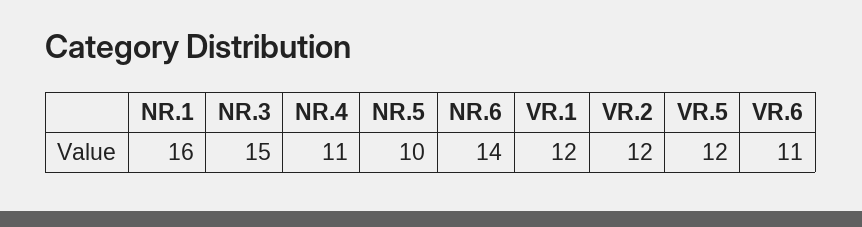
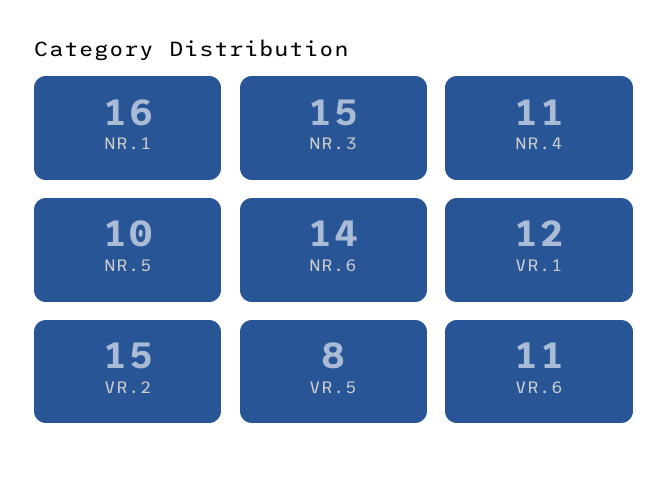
VR.2: 12 -> 15
VR.5: 12 -> 8

